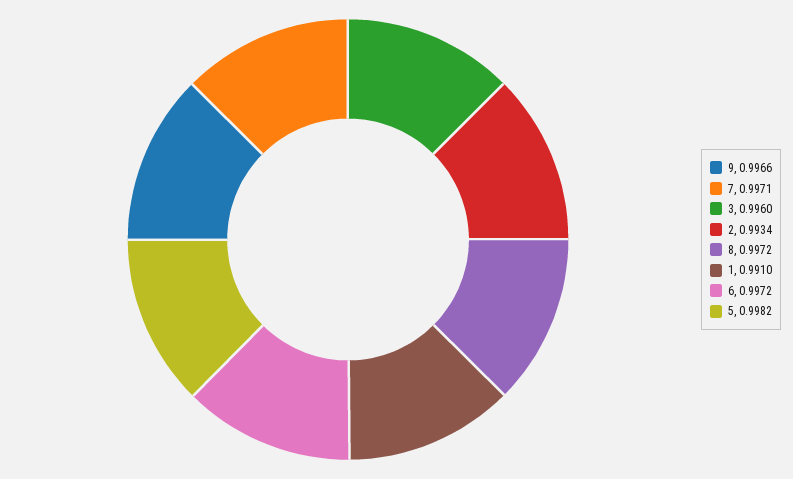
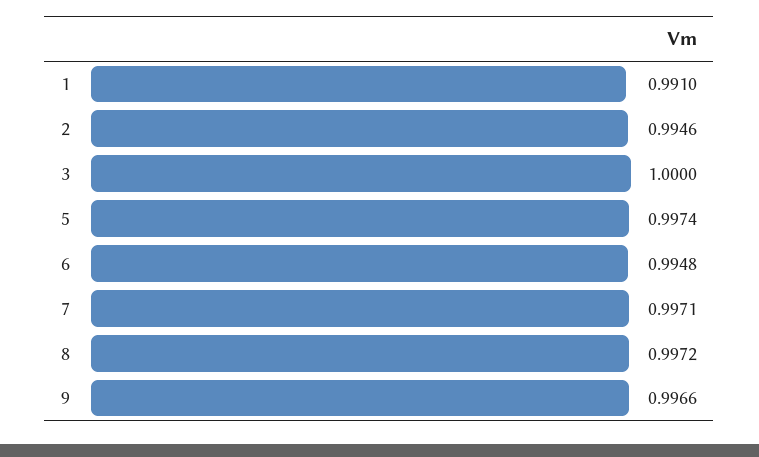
3: 0.996 -> 1
2: 0.9934 -> 0.9946
6: 0.9972 -> 0.9948
5: 0.9982 -> 0.9974

